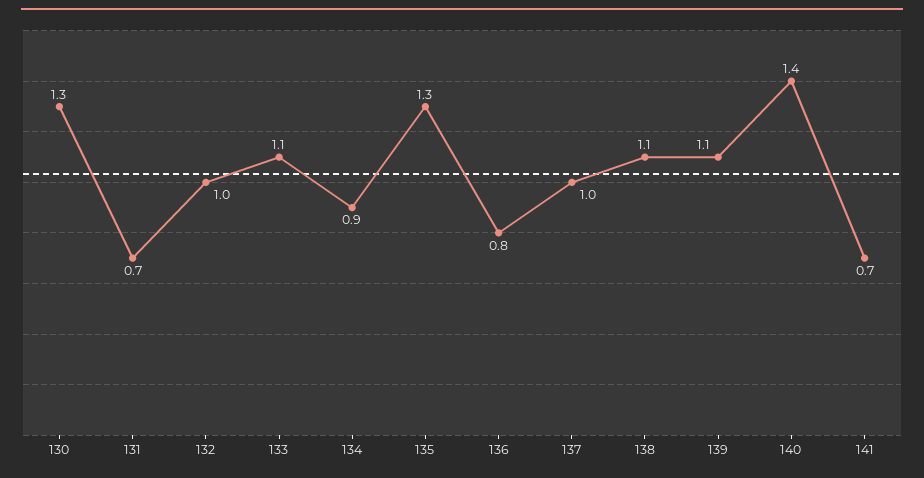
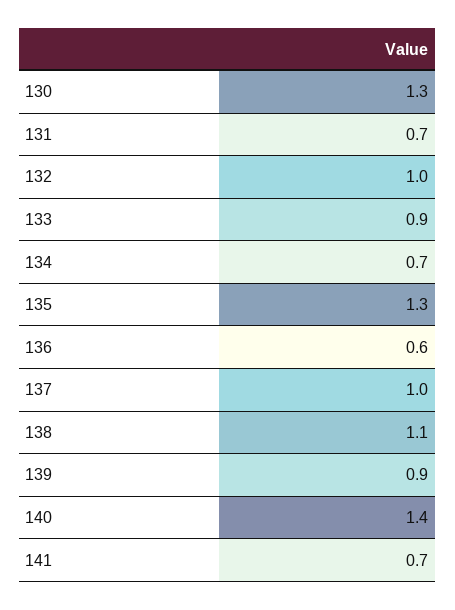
133: 1.1 -> 0.9
134: 0.9 -> 0.7
136: 0.8 -> 0.6
139: 1.1 -> 0.9

